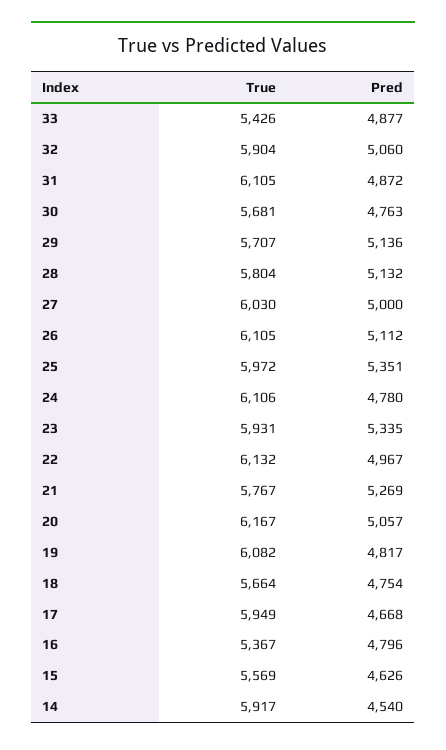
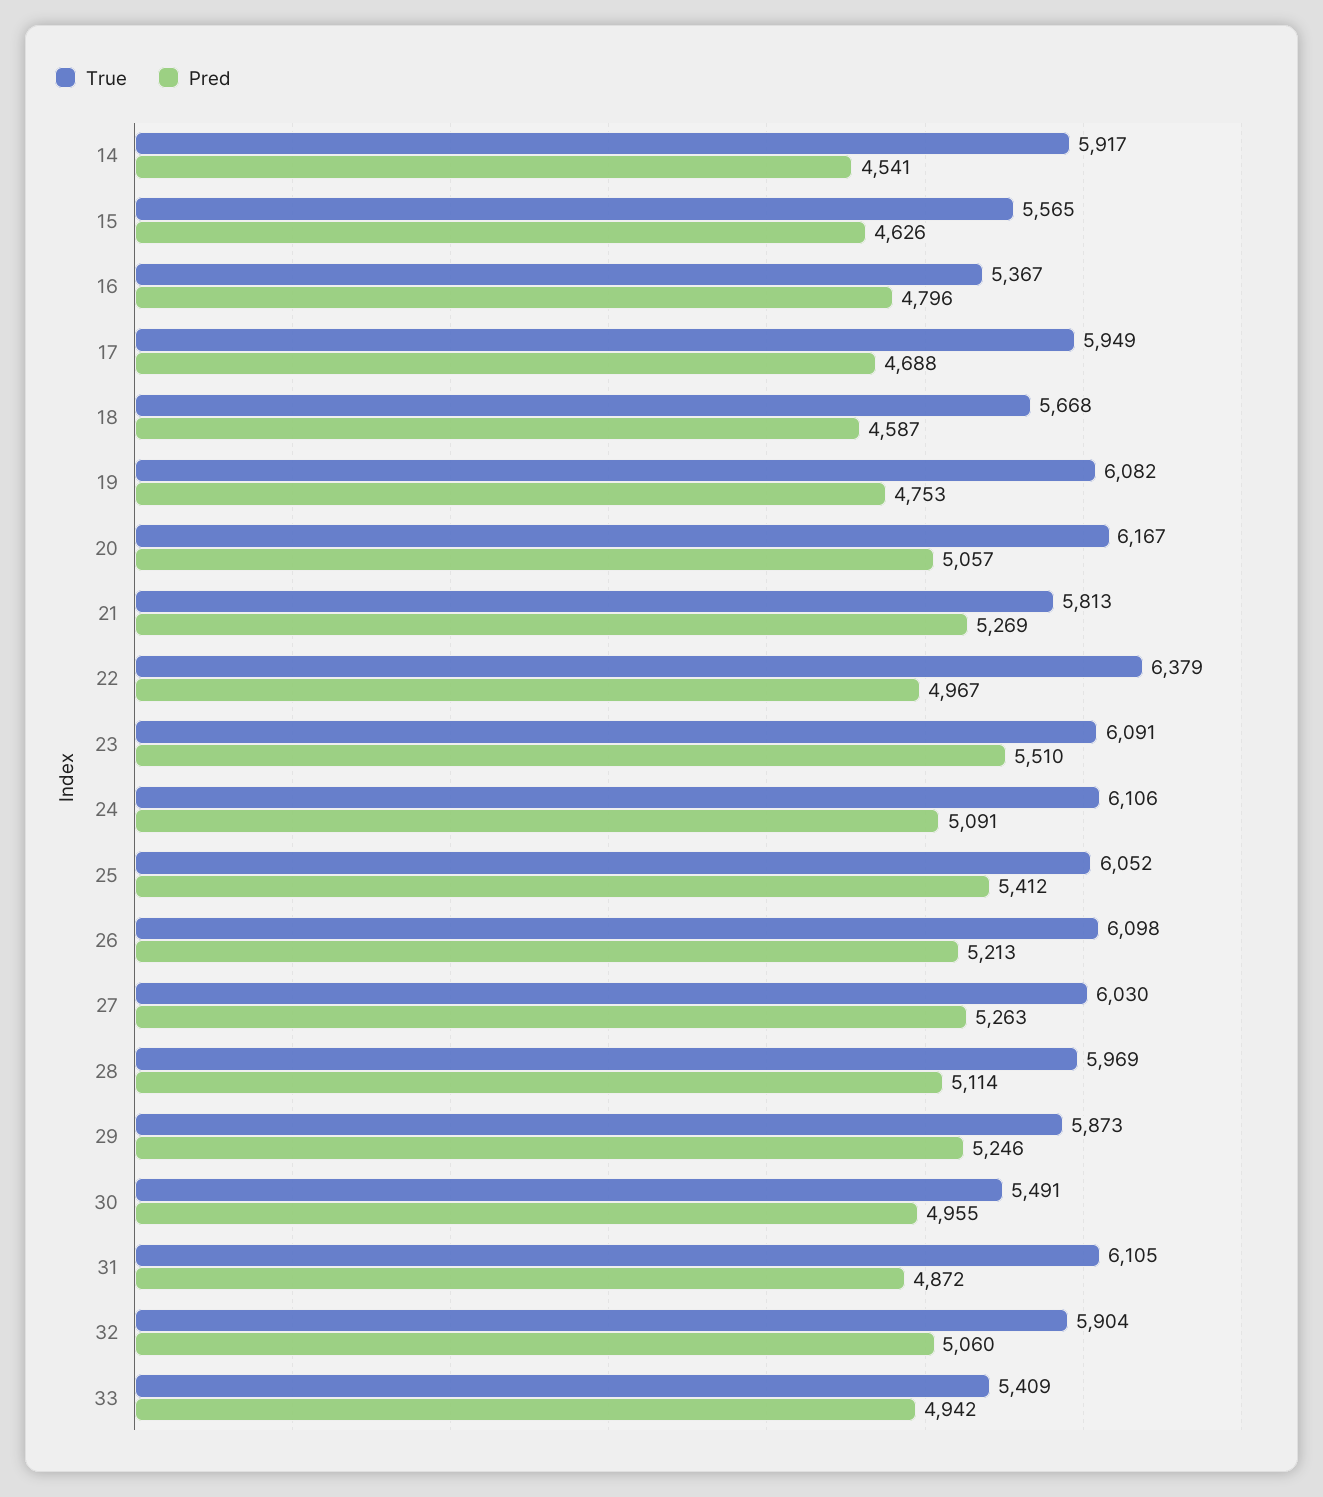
True, 33: 5426 -> 5409
Pred, 33: 4877 -> 4942
True, 30: 5681 -> 5491
Pred, 30: 4763 -> 4955
True, 29: 5707 -> 5873
Pred, 29: 5136 -> 5246
True, 28: 5804 -> 5969
Pred, 28: 5132 -> 5114
Pred, 27: 5000 -> 5263
True, 26: 6105 -> 6098
Pred, 26: 5112 -> 5213
True, 25: 5972 -> 6052
Pred, 25: 5351 -> 5412
Pred, 24: 4780 -> 5091
True, 23: 5931 -> 6091
Pred, 23: 5335 -> 5510
True, 22: 6132 -> 6379
True, 21: 5767 -> 5813
Pred, 19: 4817 -> 4753
True, 18: 5664 -> 5668
Pred, 18: 4754 -> 4587
Pred, 17: 4668 -> 4688
True, 15: 5569 -> 5565
Pred, 14: 4540 -> 4541

